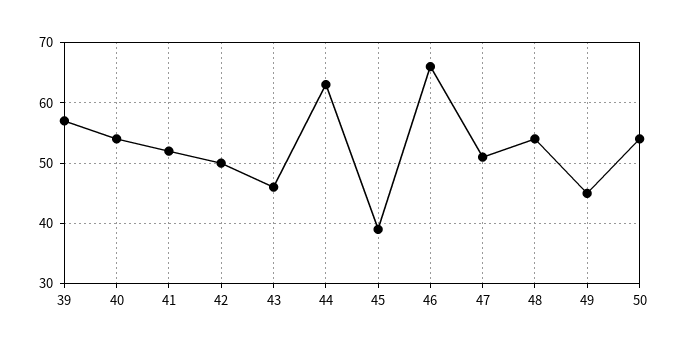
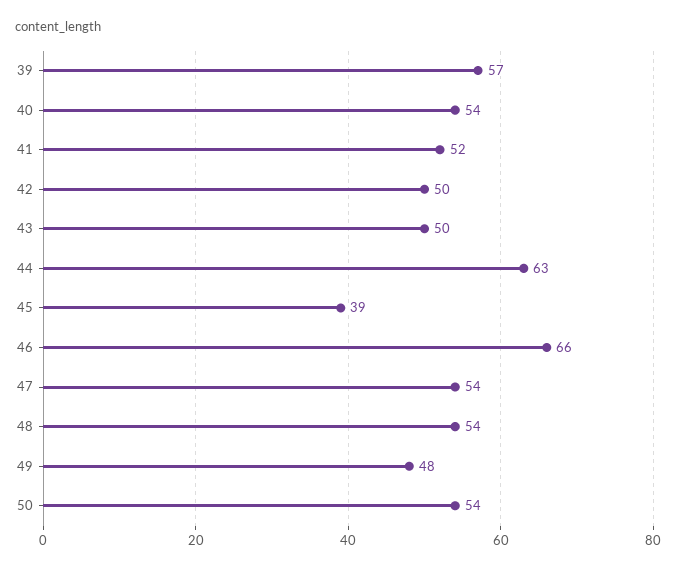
43: 46 -> 50
47: 51 -> 54
49: 45 -> 48

